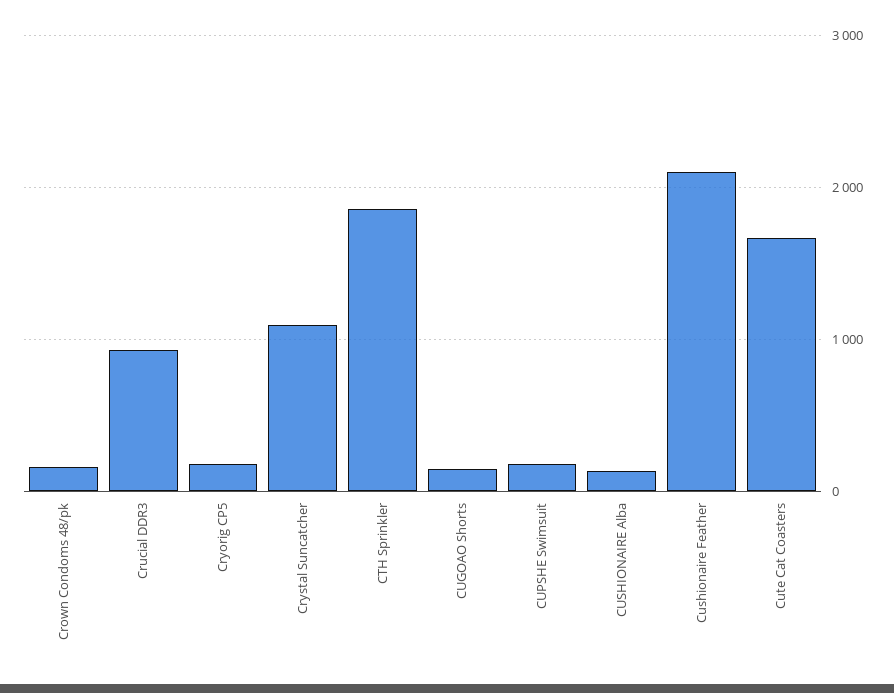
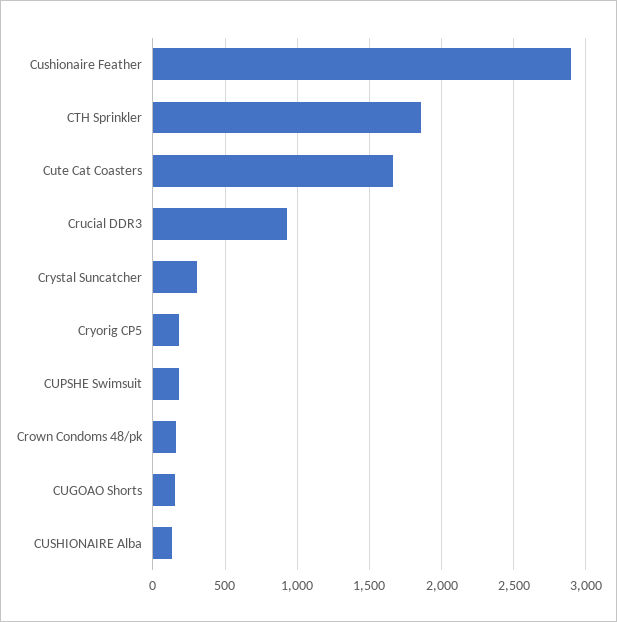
Crystal Suncatcher: 1100 -> 300
Cushionaire Feather: 2100 -> 2900

